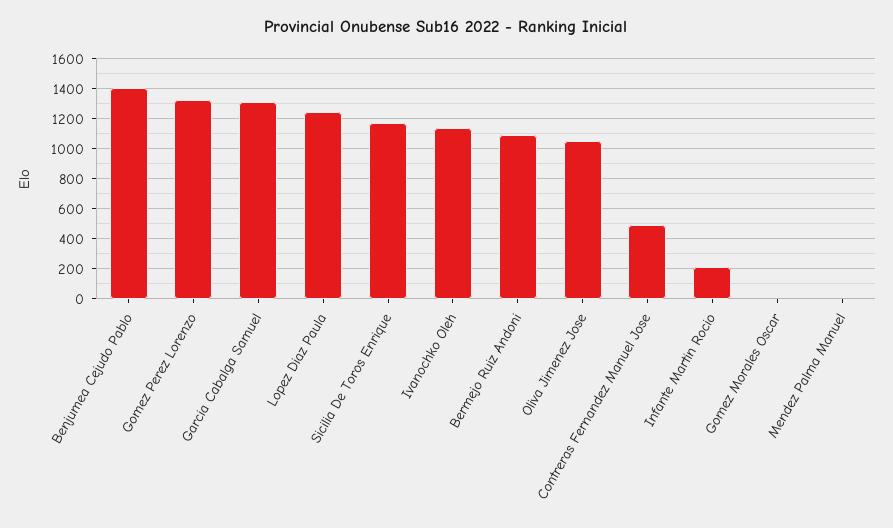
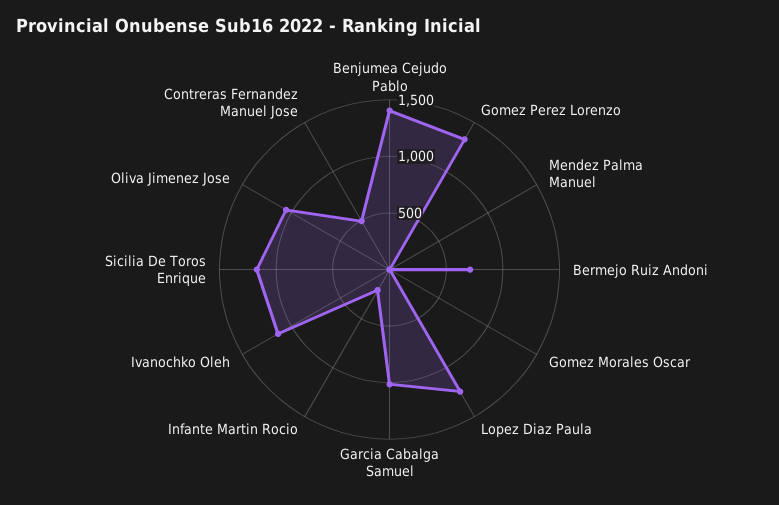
Garcia Cabalga Samuel: 1300 -> 1000
Bermejo Ruiz Andoni: 1100 -> 700

